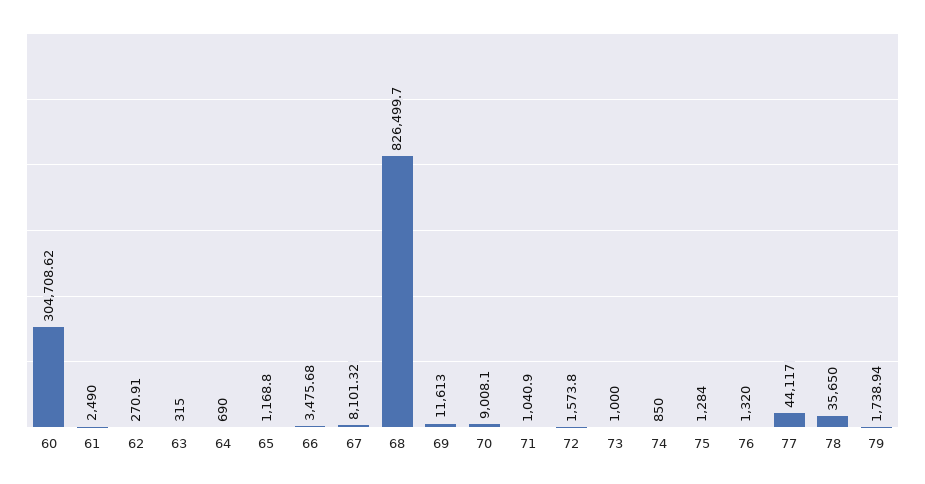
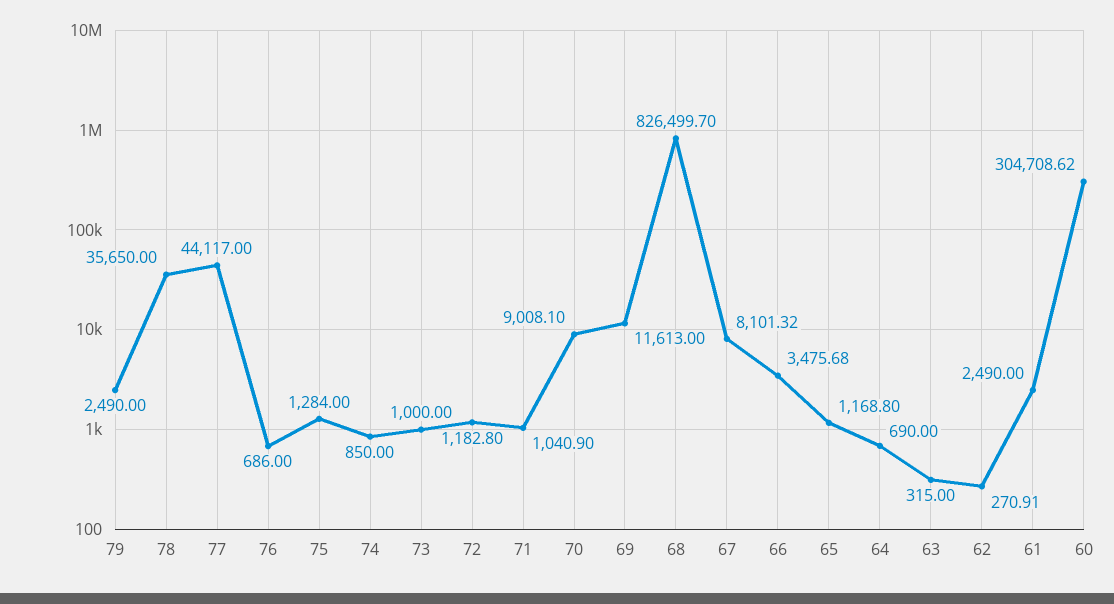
72: 1573.8 -> 1182.8
76: 1320 -> 686
79: 1738.94 -> 2490

